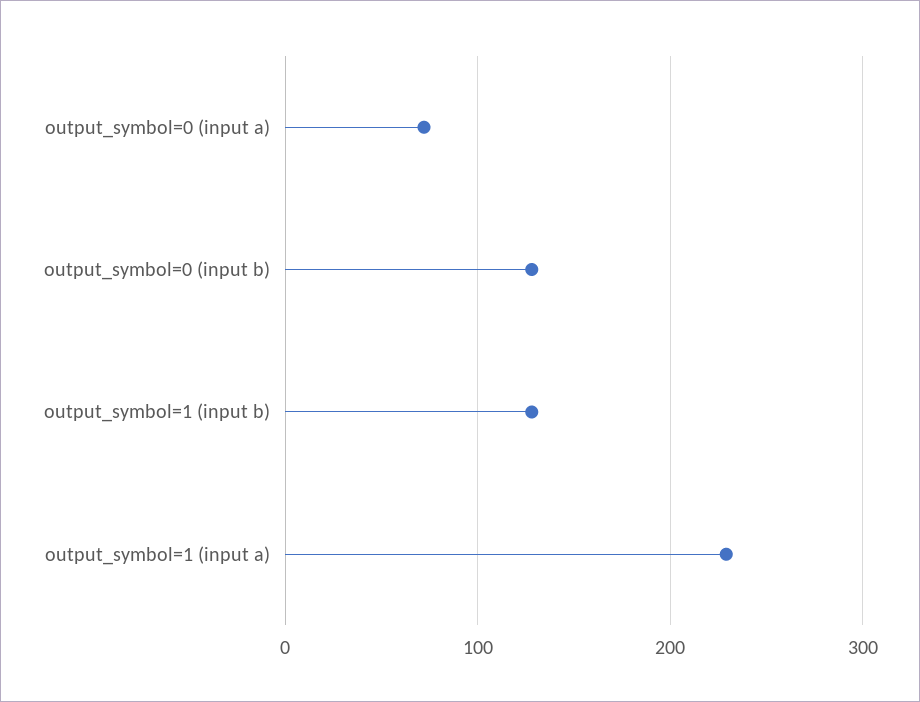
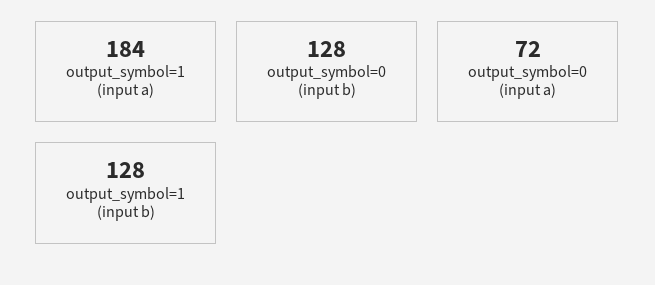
output_symbol=1 (input a): 230 -> 184

